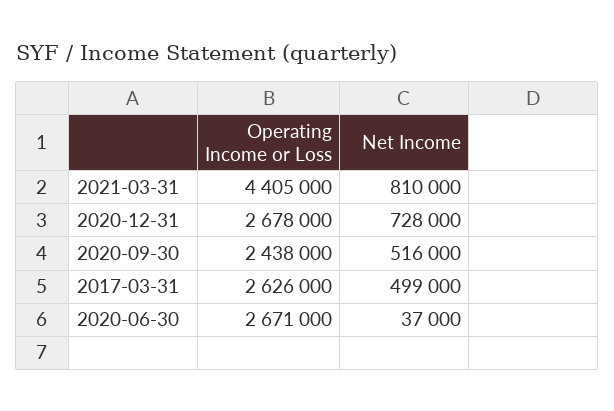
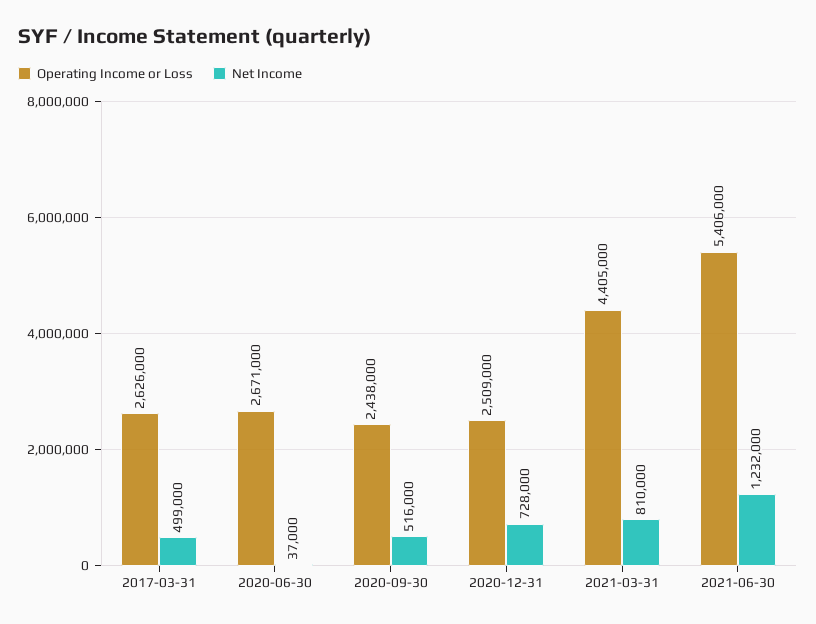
Operating Income or Loss, 2020-12-31: 2678000 -> 2509000
Operating Income or Loss, 2021-06-30: none -> 5406000
Net Income, 2021-06-30: none -> 1232000

